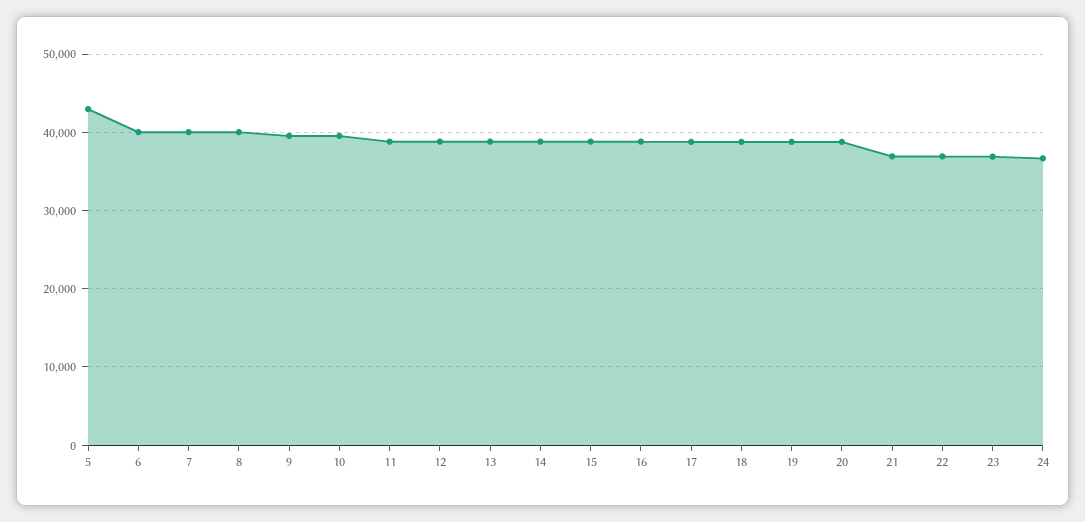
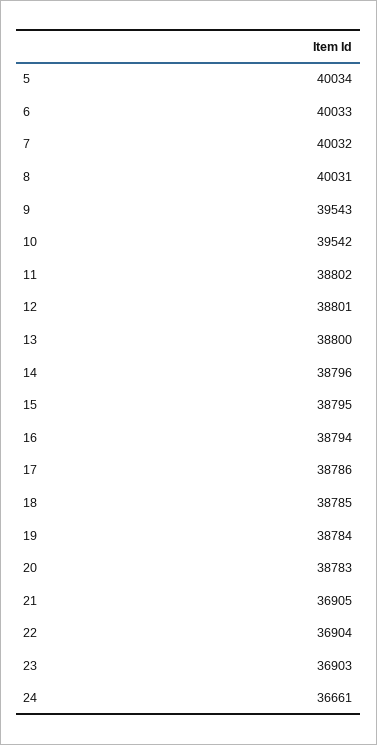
5: 43000 -> 40034

